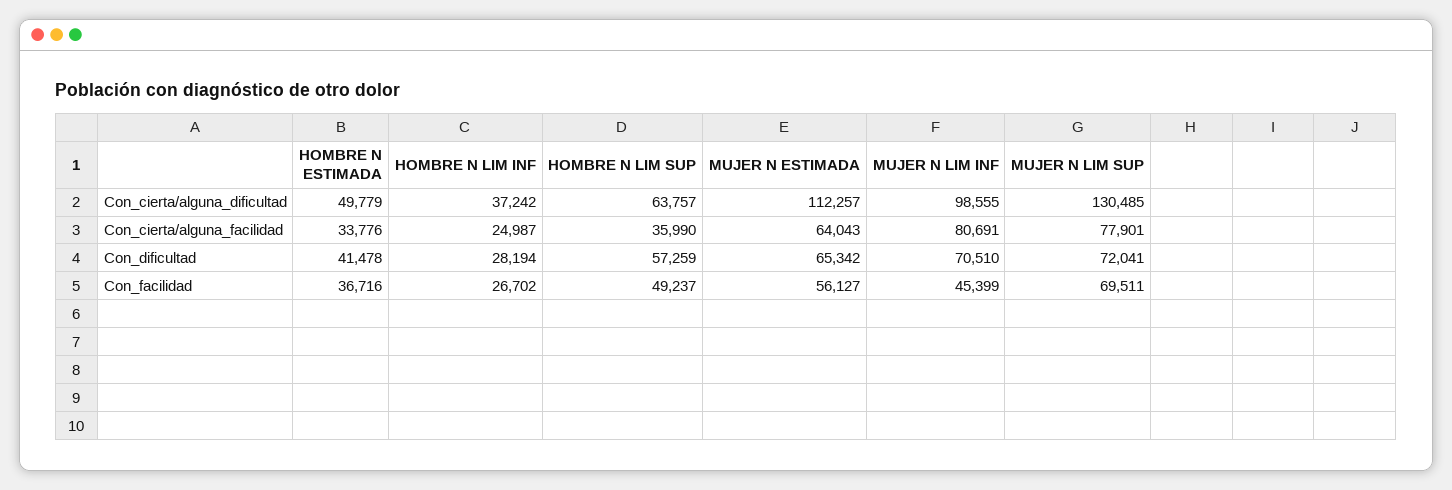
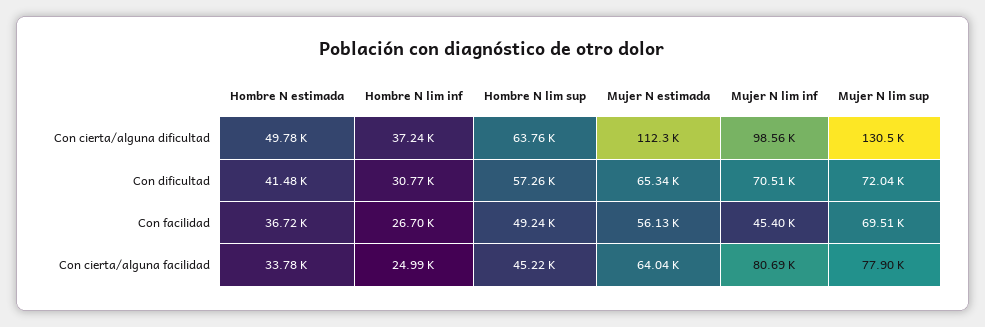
HOMBRE N LIM SUP, Con_cierta/alguna_facilidad: 35990 -> 45220
HOMBRE N LIM INF, Con_dificultad: 28194 -> 30770

